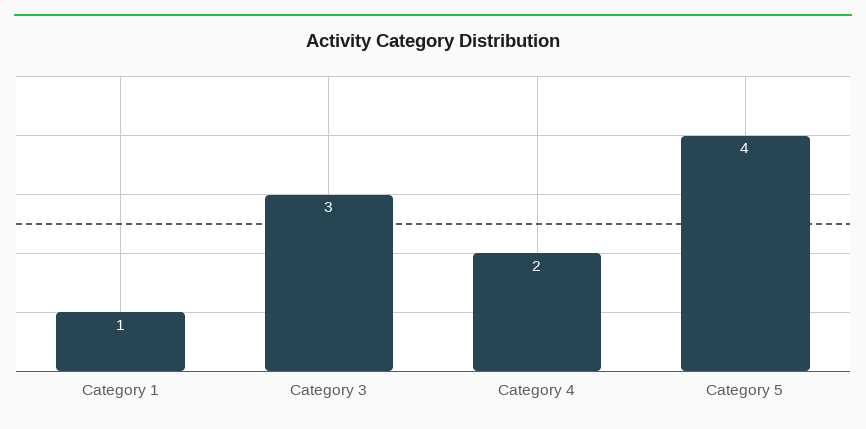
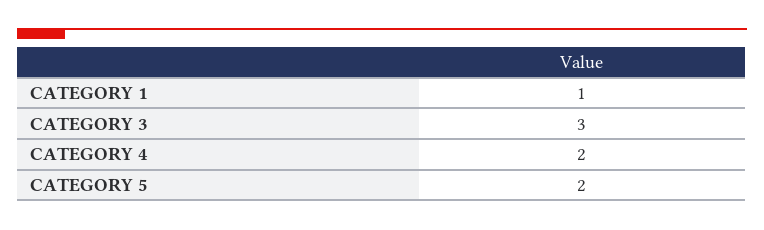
Category 5: 4 -> 2

